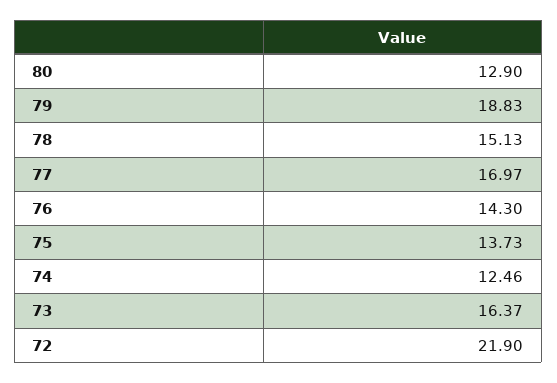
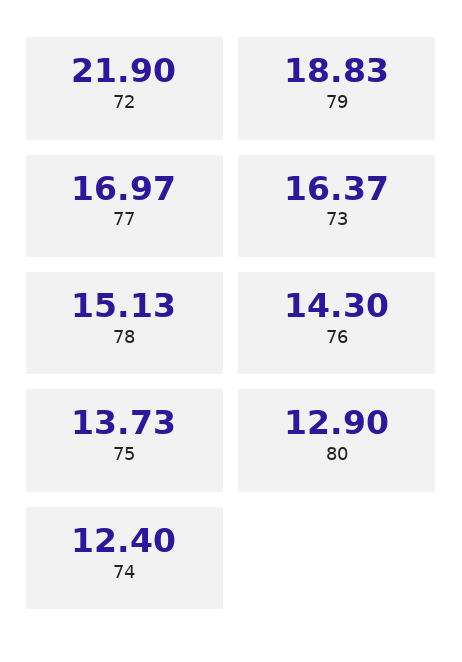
74: 12.46 -> 12.4

